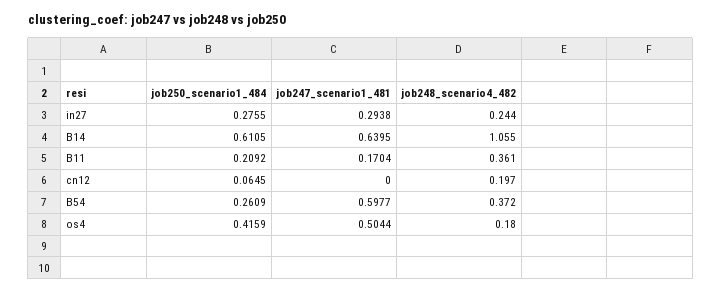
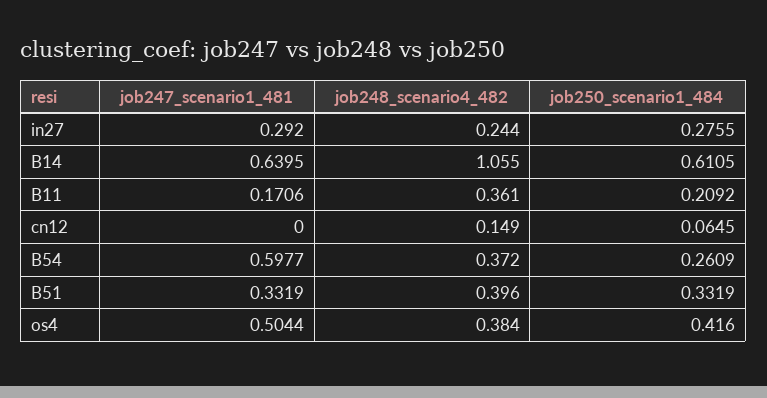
job247_scenario1_481, in27: 0.2938 -> 0.292
job247_scenario1_481, B11: 0.1704 -> 0.1706
job248_scenario4_482, cn12: 0.197 -> 0.149
job250_scenario1_484, os4: 0.4159 -> 0.416
job248_scenario4_482, os4: 0.18 -> 0.384
job247_scenario1_481, B51: none -> 0.3319
job248_scenario4_482, B51: none -> 0.396
job250_scenario1_484, B51: none -> 0.3319

